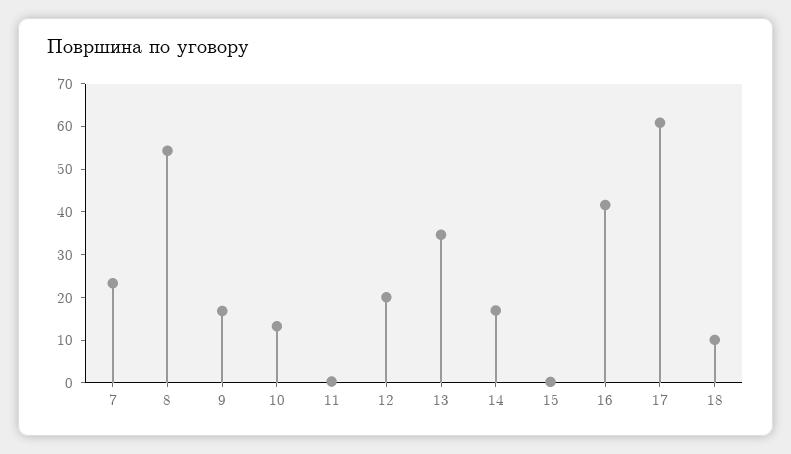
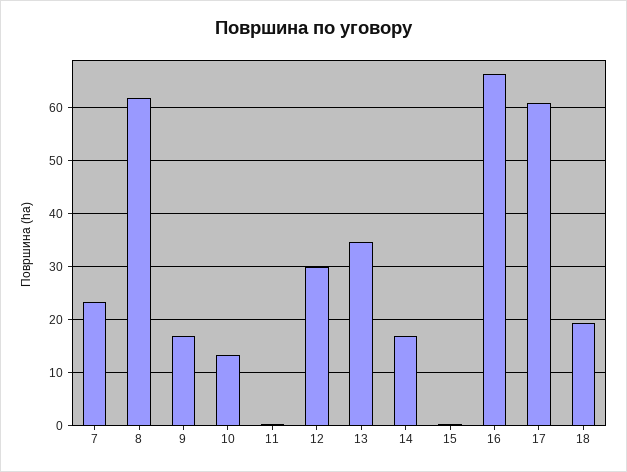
8: 54 -> 62
12: 20 -> 30
16: 42 -> 66
18: 10 -> 20

